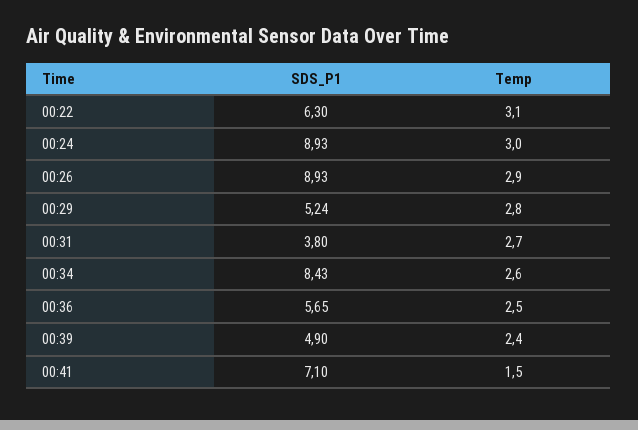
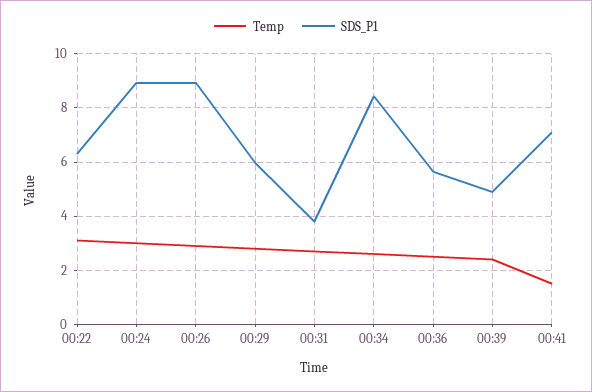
SDS_P1, 00:29: 5.24 -> 6

